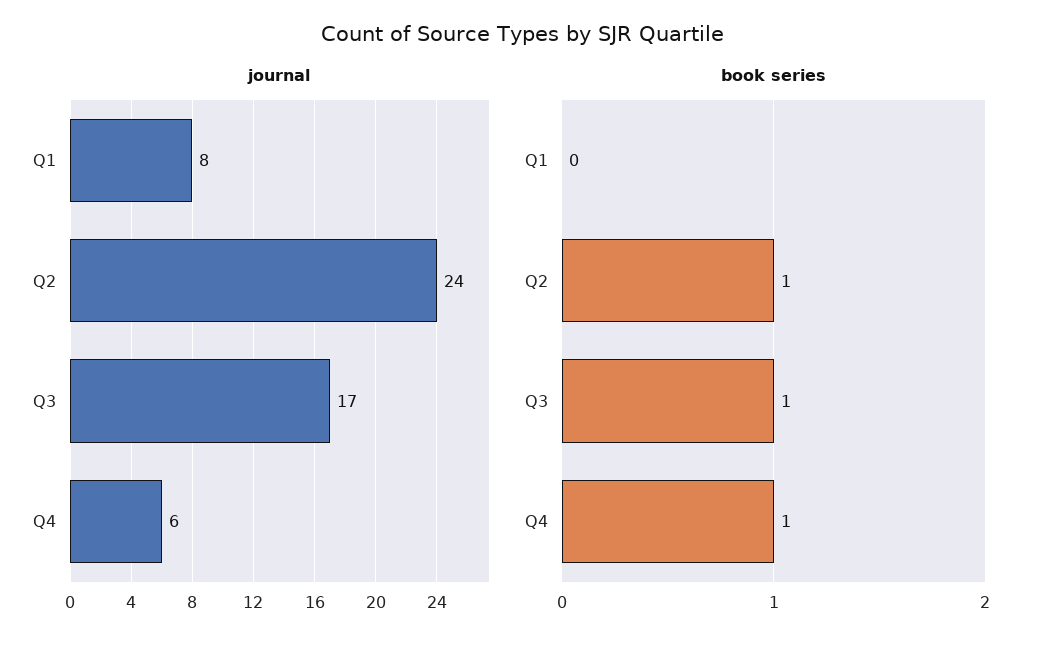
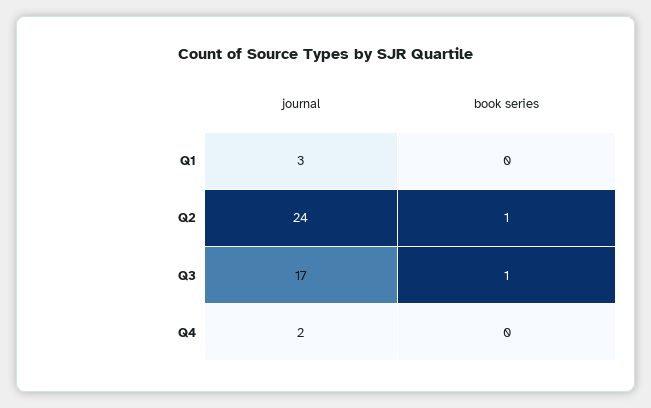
journal, Q1: 8 -> 3
journal, Q4: 6 -> 2
book series, Q4: 1 -> 0

